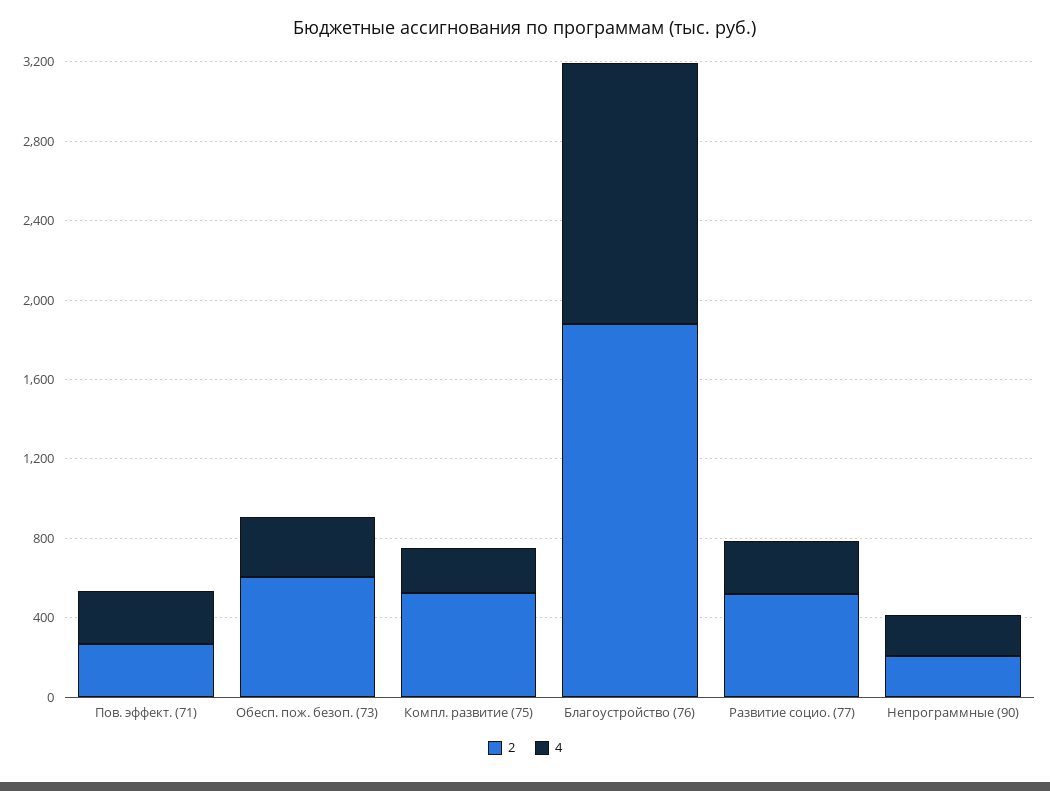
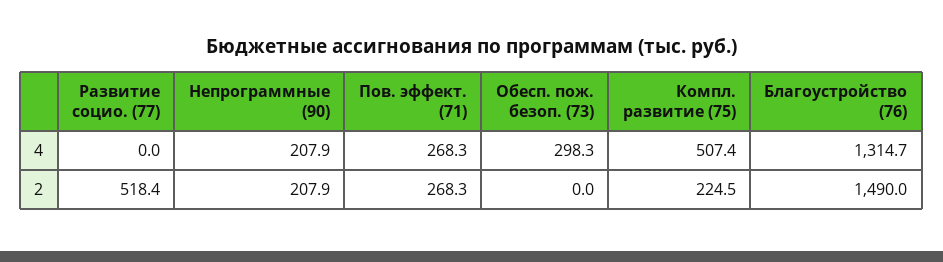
2, Обесп. пож. безоп. (73): 600 -> 0
2, Компл. развитие (75): 500 -> 224.5
4, Компл. развитие (75): 200 -> 507.4
2, Благоустройство (76): 1900 -> 1490
4, Развитие социо. (77): 300 -> 0

